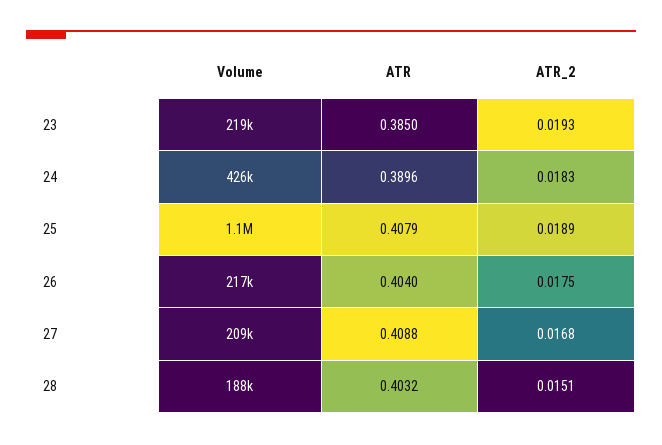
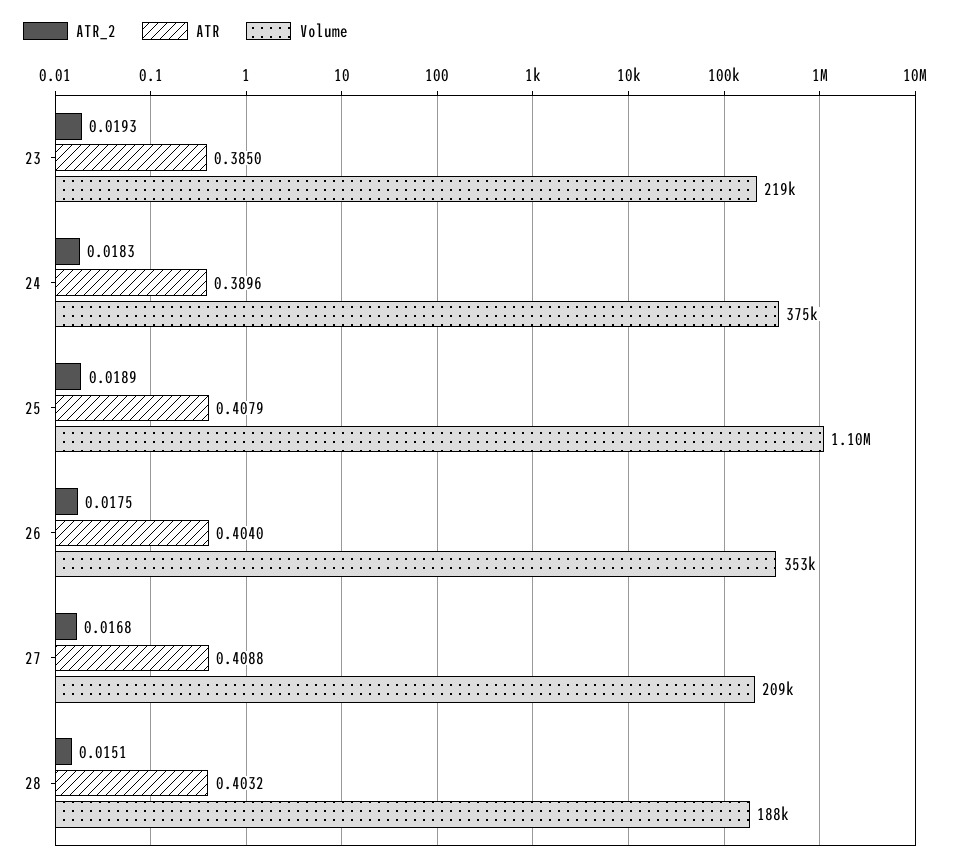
Volume, 24: 426000 -> 375000
Volume, 26: 217000 -> 353000

